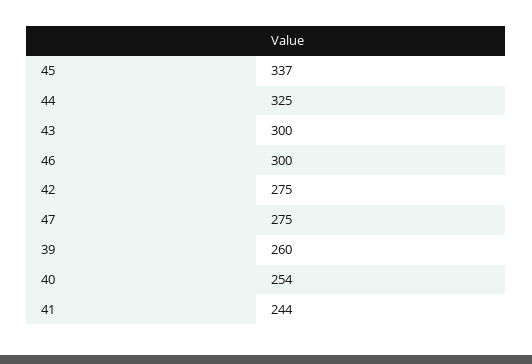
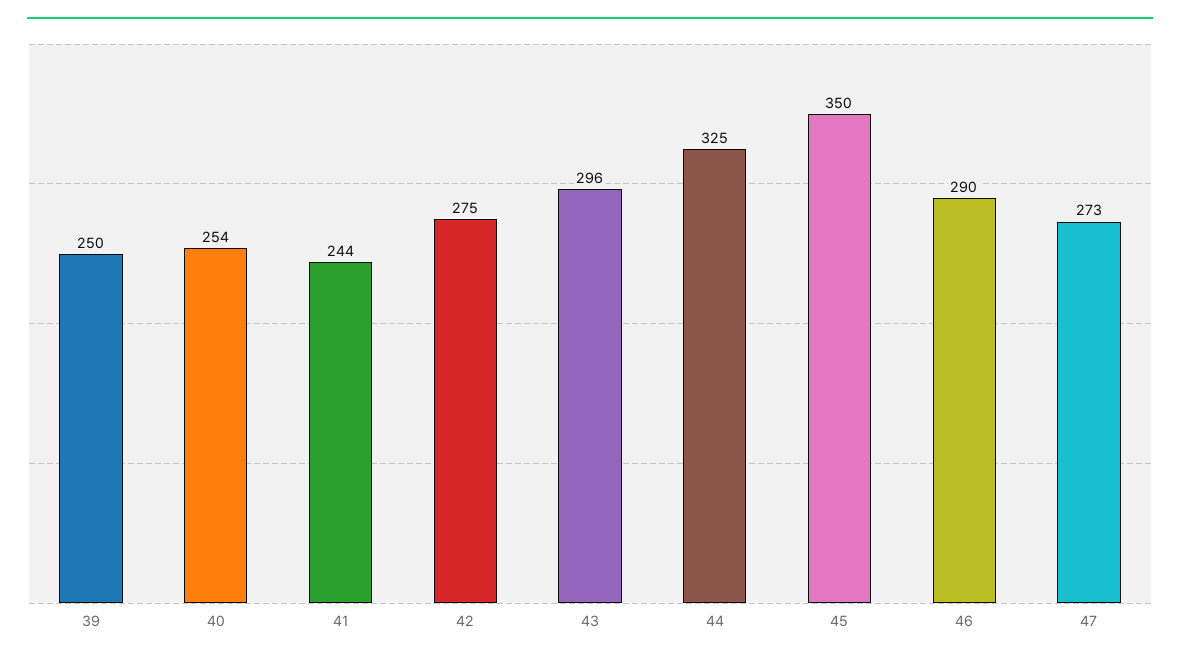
45: 337 -> 350
43: 300 -> 296
46: 300 -> 290
47: 275 -> 273
39: 260 -> 250

